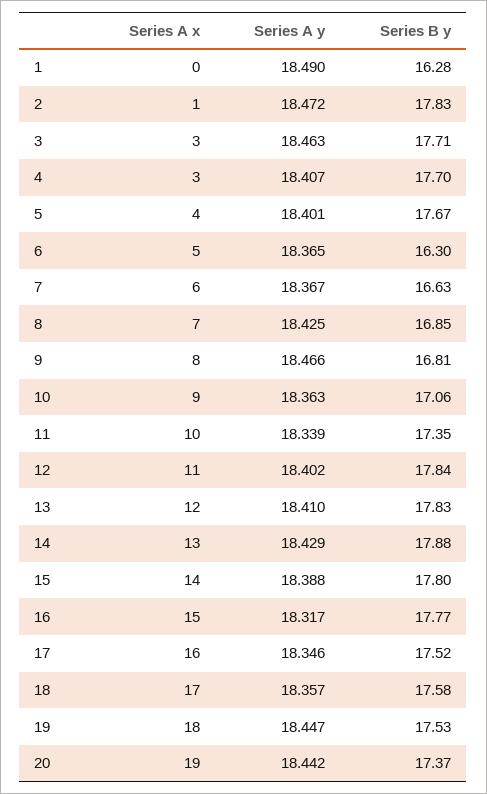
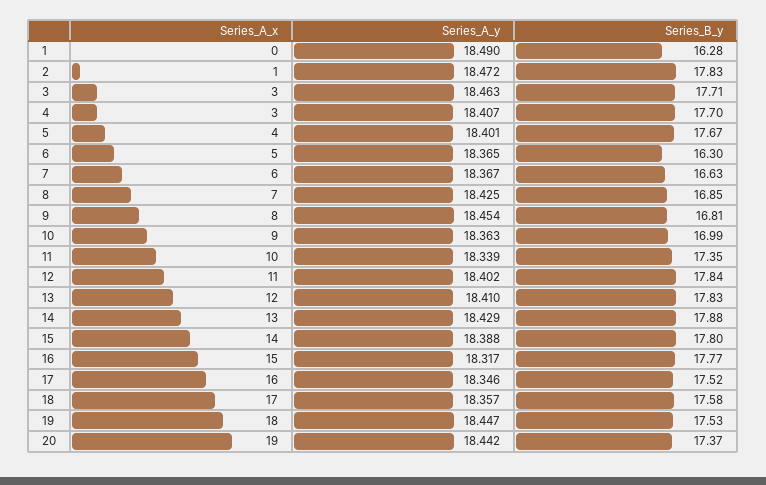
Series A y, 9: 18.466 -> 18.454
Series B y, 10: 17.06 -> 16.99

